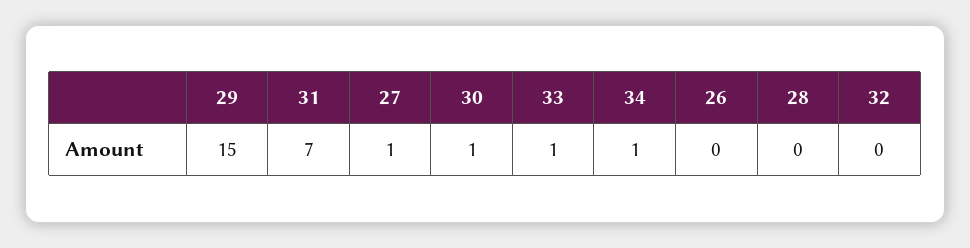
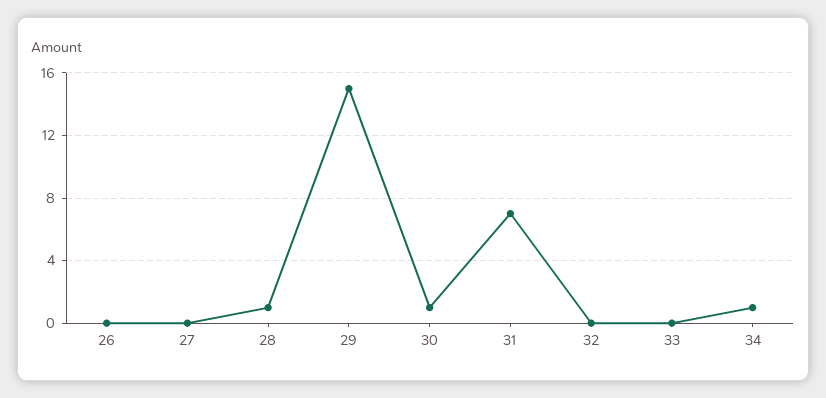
27: 1 -> 0
33: 1 -> 0
28: 0 -> 1

